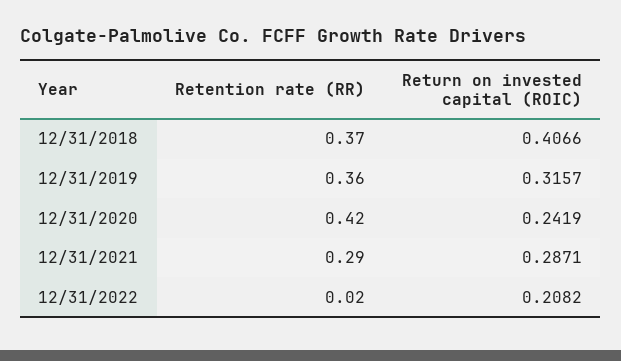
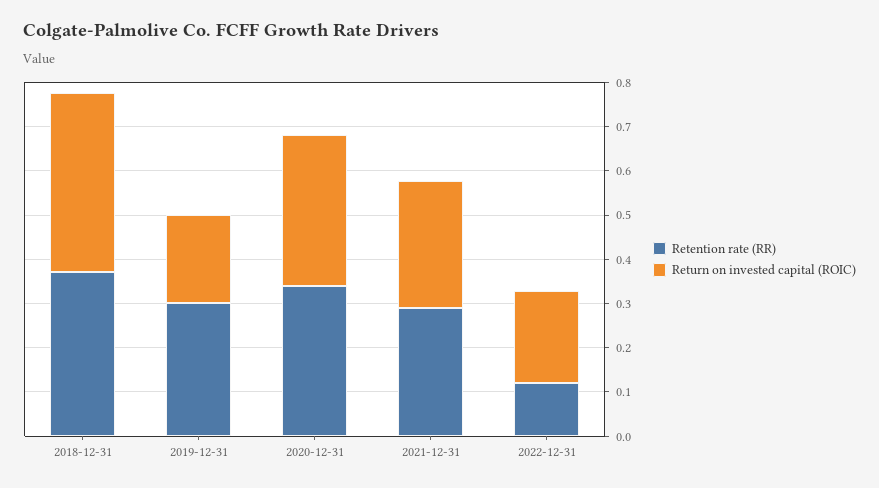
Retention rate (RR), 12/31/2019: 0.36 -> 0.3
Return on invested capital (ROIC), 12/31/2019: 0.3157 -> 0.2
Retention rate (RR), 12/31/2020: 0.42 -> 0.34
Return on invested capital (ROIC), 12/31/2020: 0.2419 -> 0.34
Retention rate (RR), 12/31/2022: 0.02 -> 0.12

